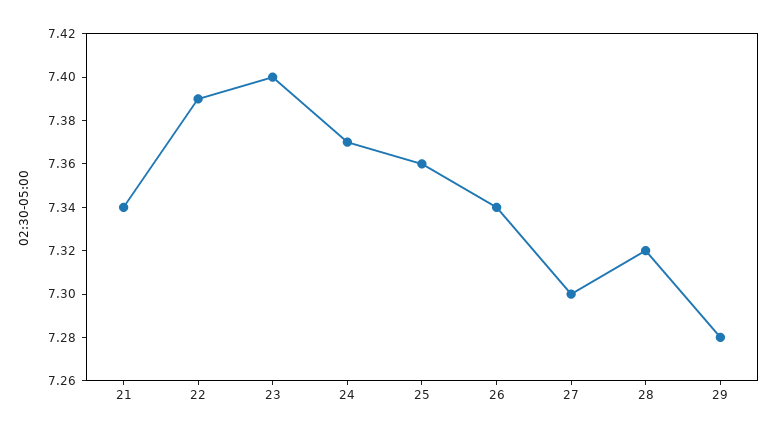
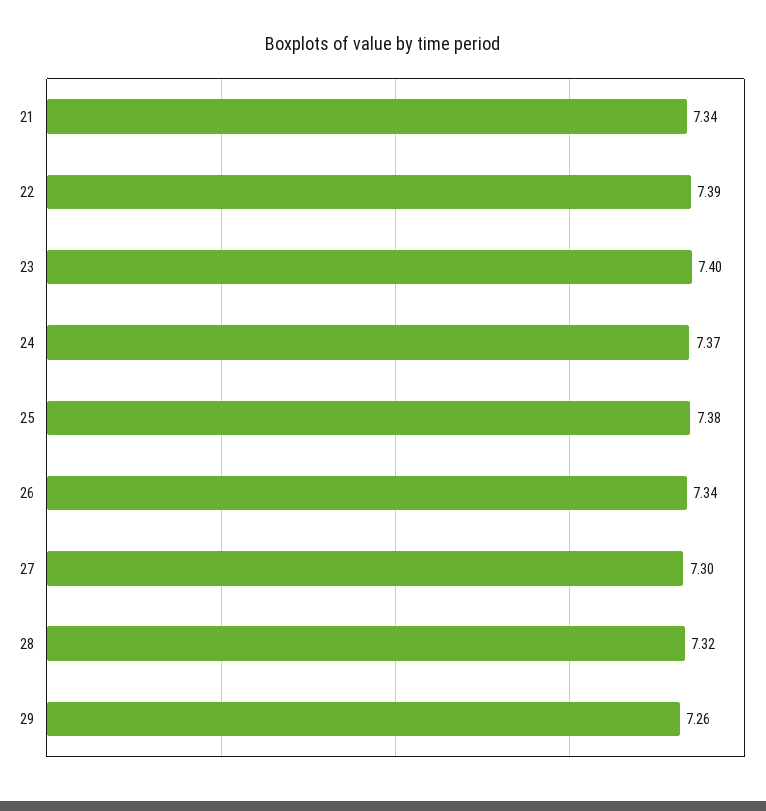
25: 7.36 -> 7.38
29: 7.28 -> 7.26

